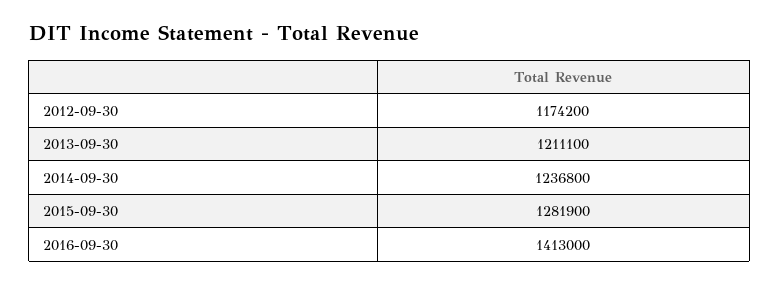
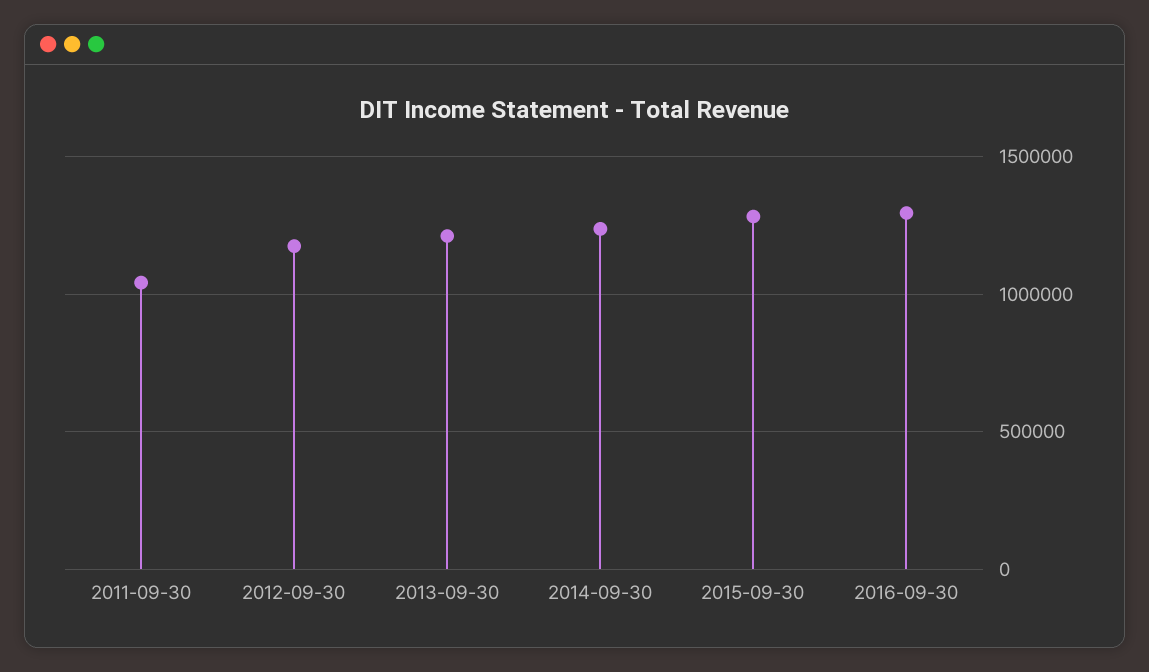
2016-09-30: 1413000 -> 1300000
2011-09-30: none -> 1050000

